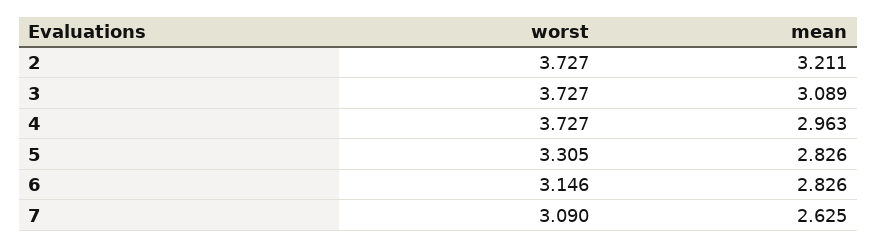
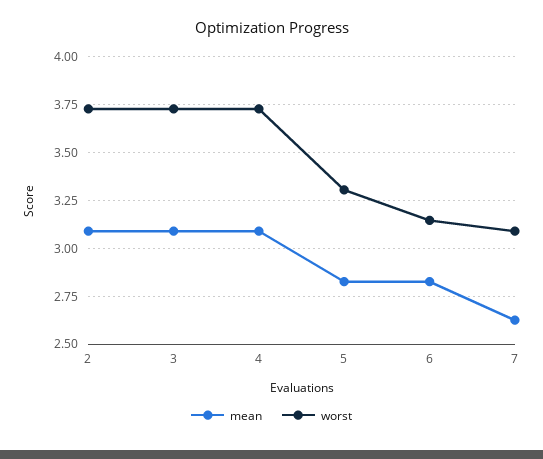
mean, 2: 3.211 -> 3.1
mean, 4: 2.963 -> 3.1

